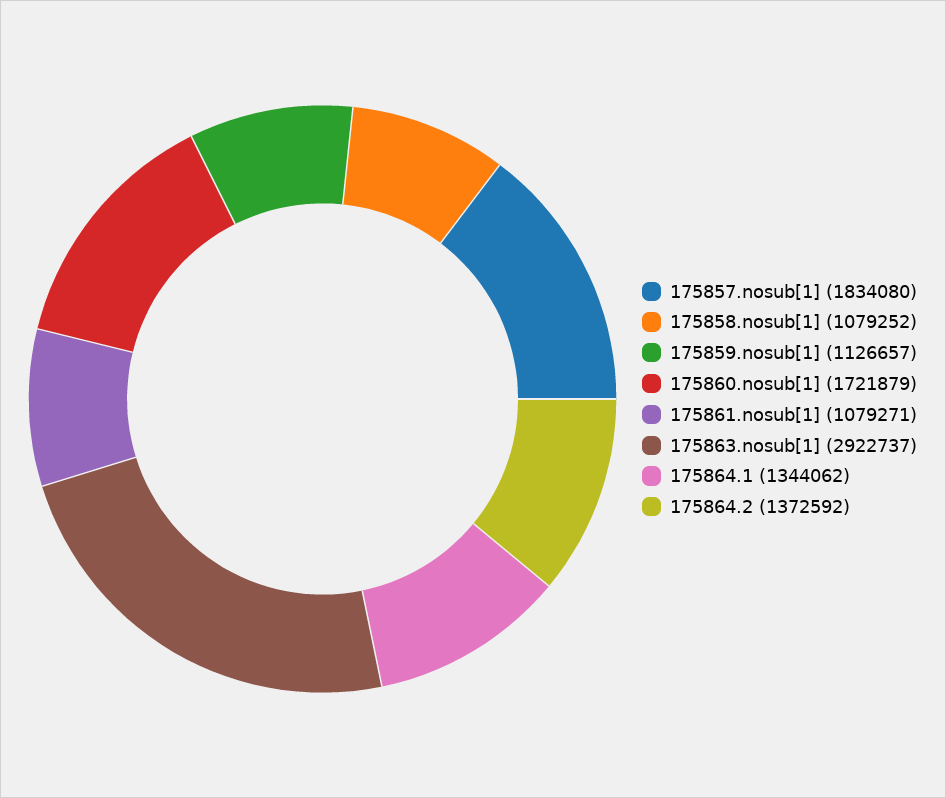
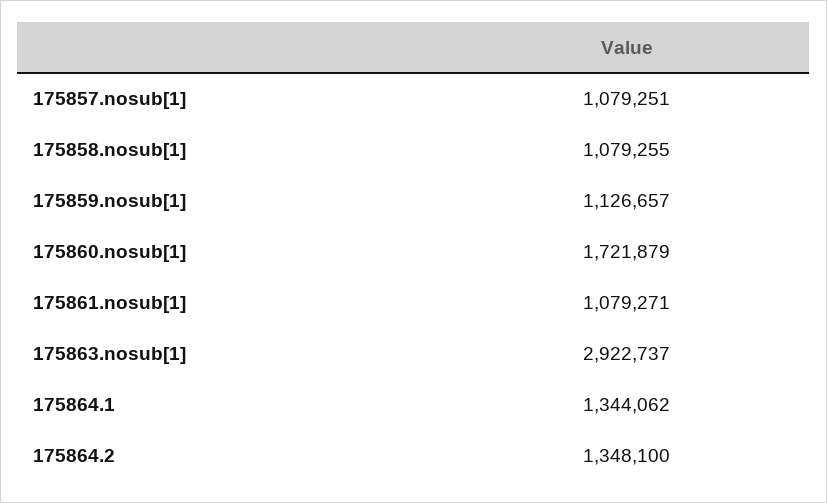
175857.nosub[1]: 1834080 -> 1079251
175858.nosub[1]: 1079252 -> 1079255
175864.2: 1372592 -> 1348100

